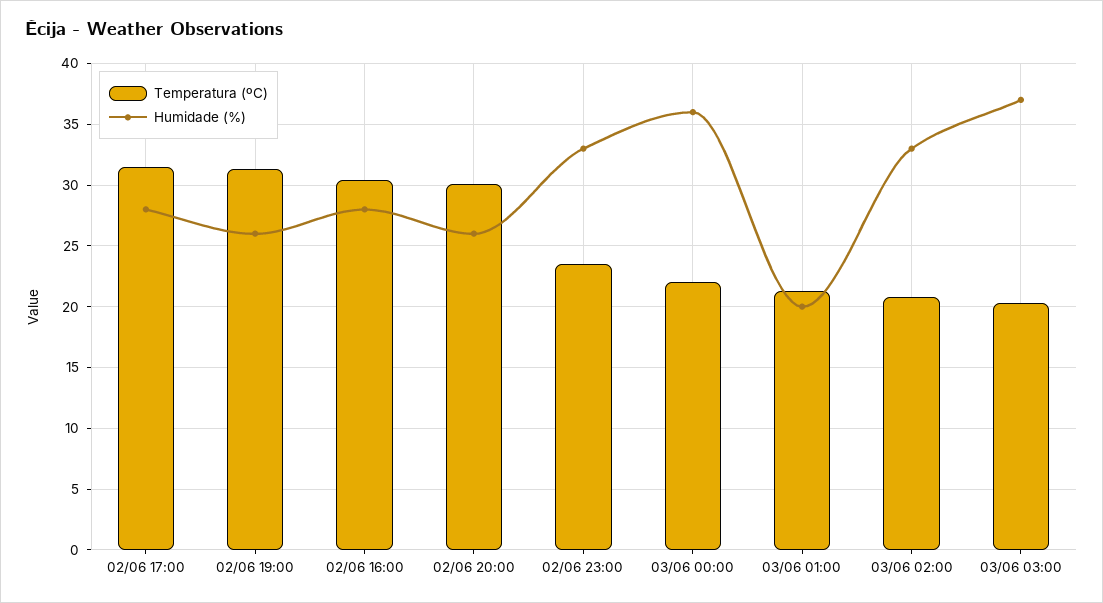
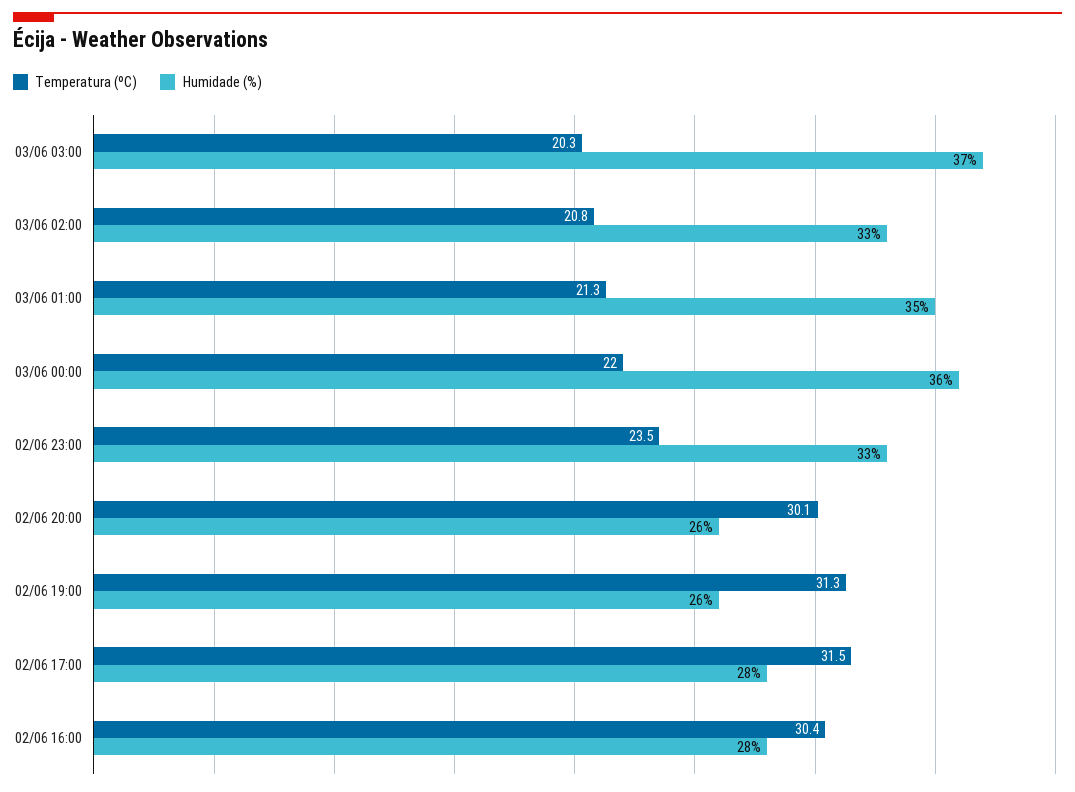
Humidade (%), 03/06 01:00: 20 -> 35

